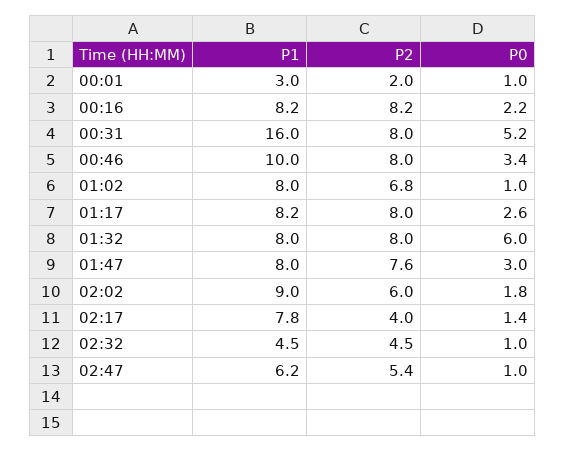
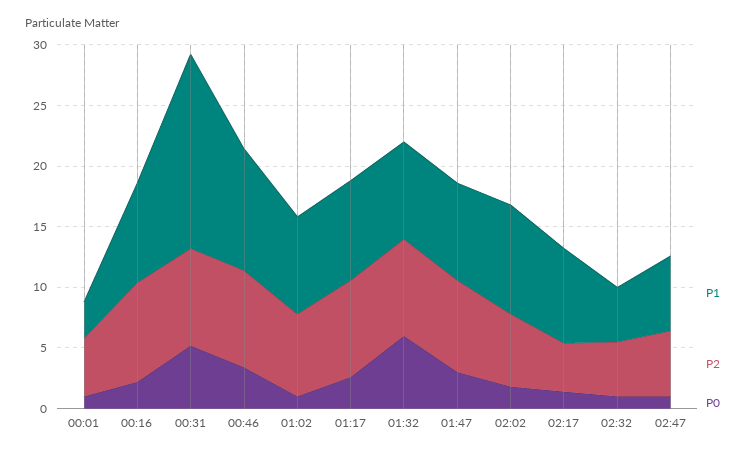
P2, 00:01: 2 -> 5

